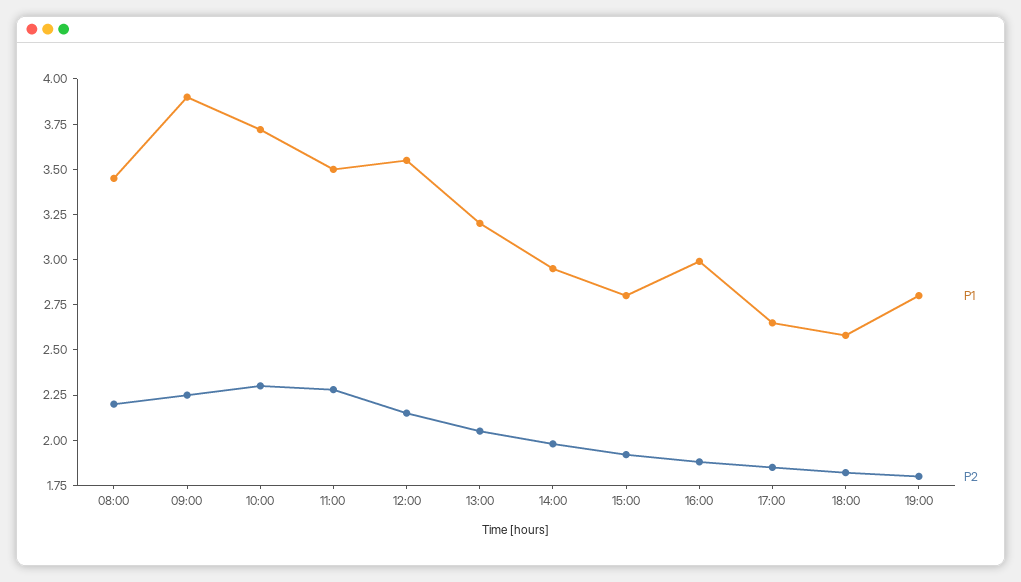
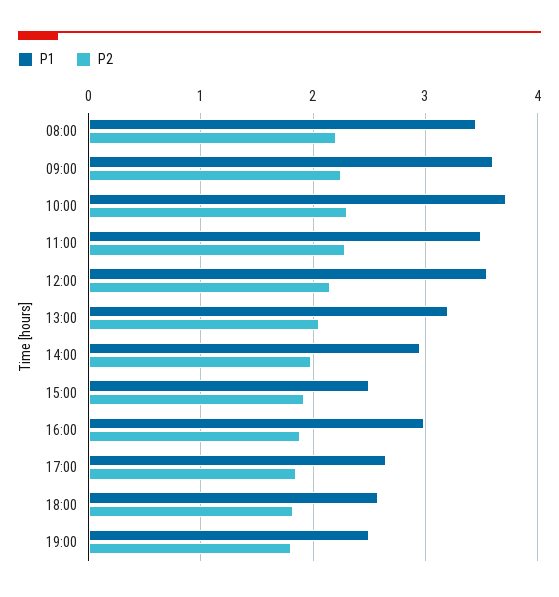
P1, 09:00: 3.9 -> 3.6
P1, 15:00: 2.8 -> 2.5
P1, 19:00: 2.8 -> 2.5

